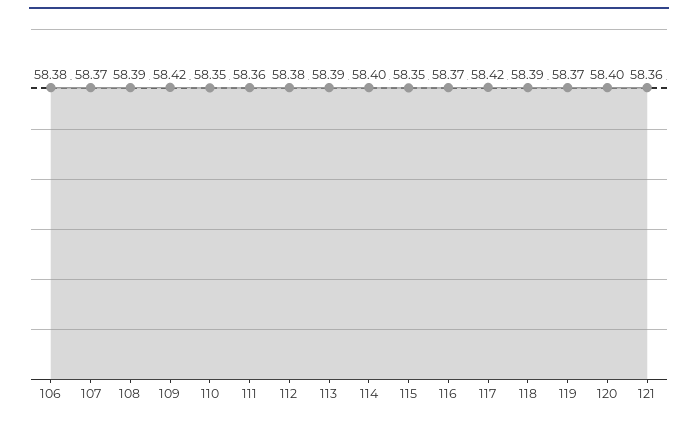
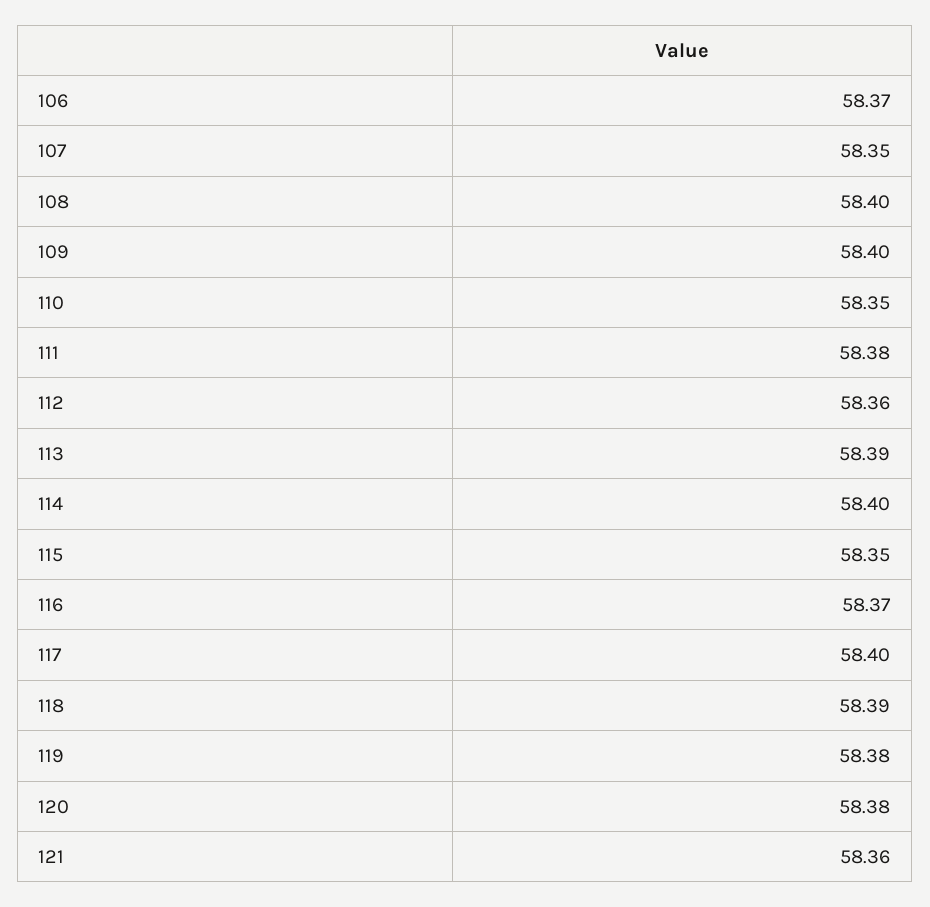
106: 58.38 -> 58.37
107: 58.37 -> 58.35
108: 58.39 -> 58.4
109: 58.42 -> 58.4
111: 58.36 -> 58.38
112: 58.38 -> 58.36
117: 58.42 -> 58.4
119: 58.37 -> 58.38
120: 58.4 -> 58.38

